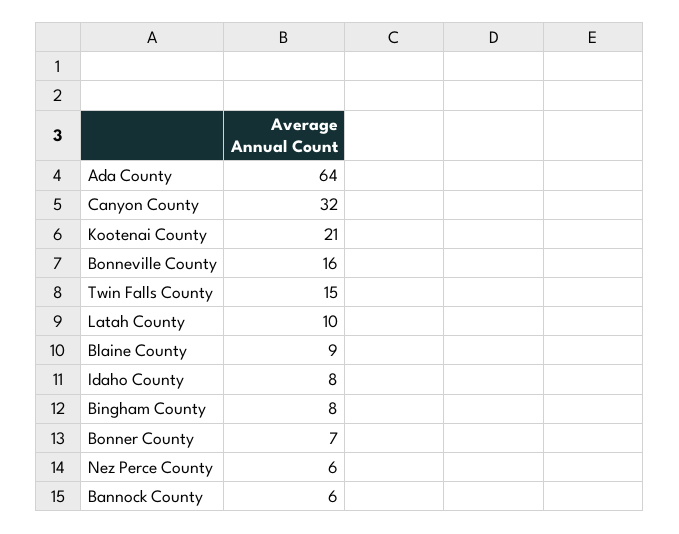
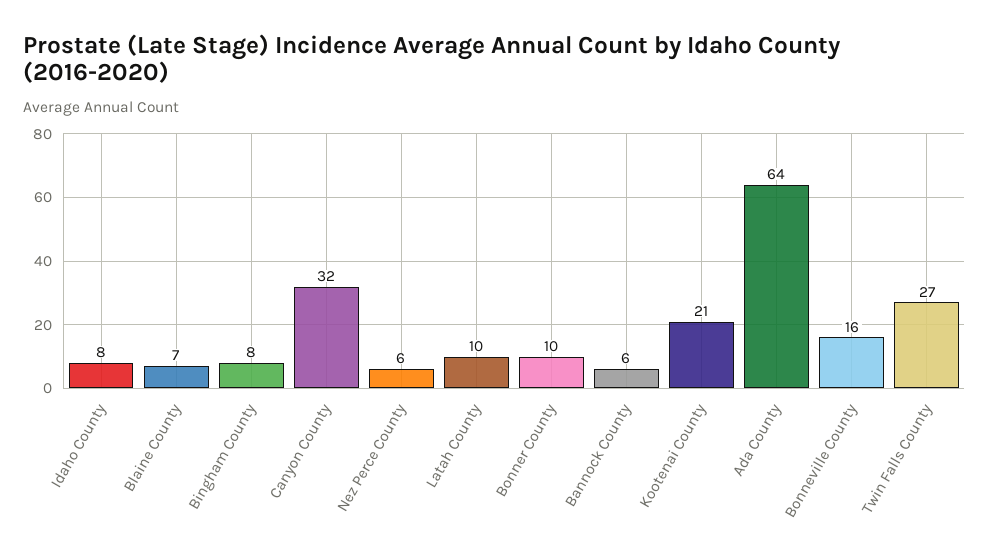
Twin Falls County: 15 -> 27
Blaine County: 9 -> 7
Bonner County: 7 -> 10

